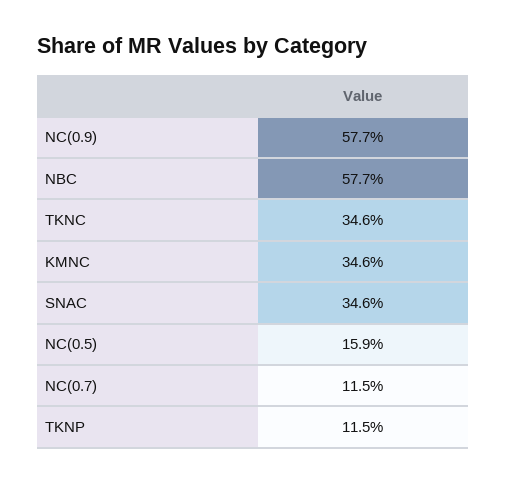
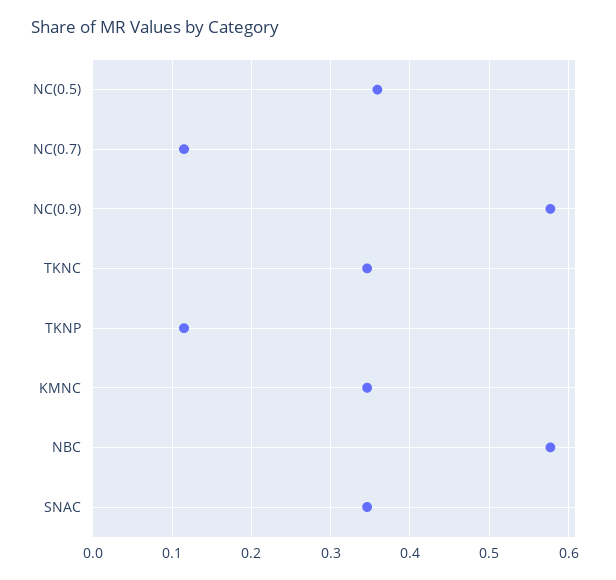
NC(0.5): 0.159 -> 0.36

